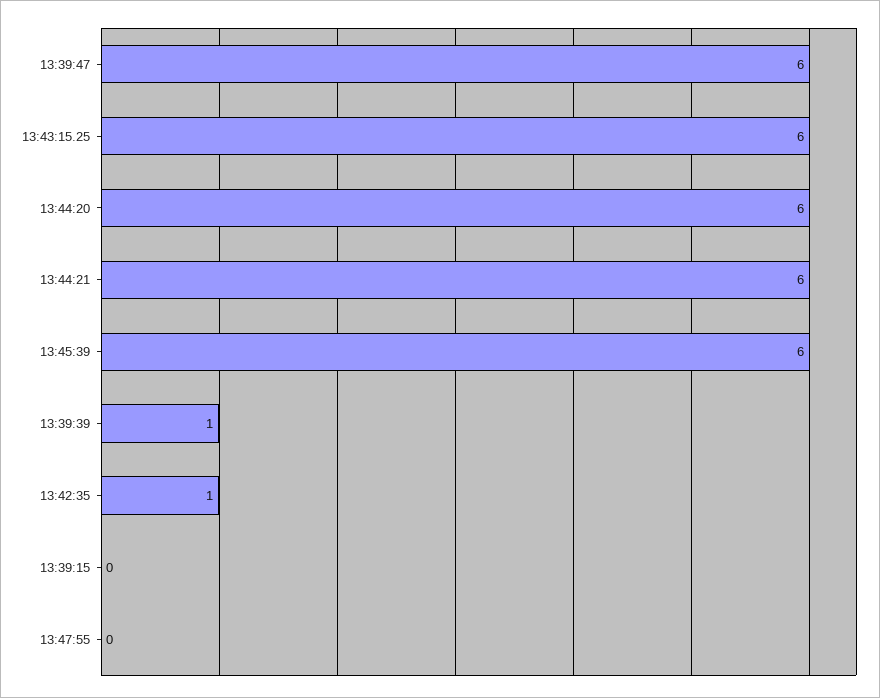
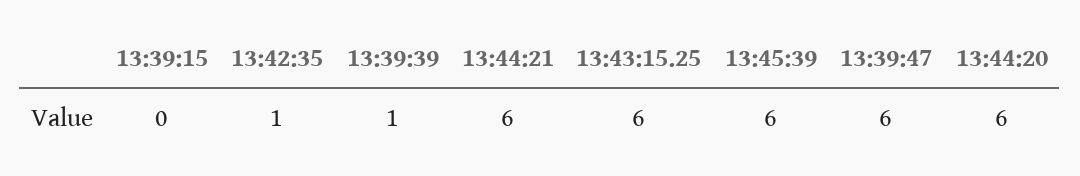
13:47:55: 0 -> none

